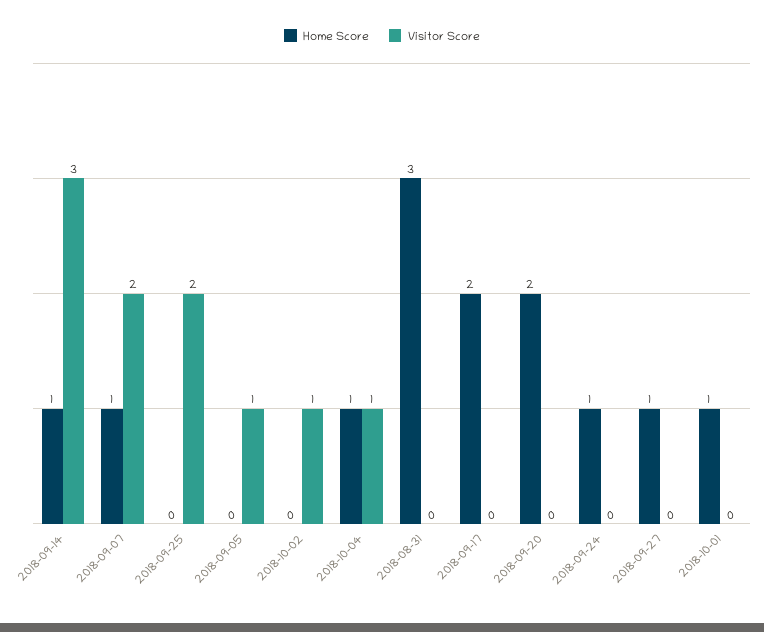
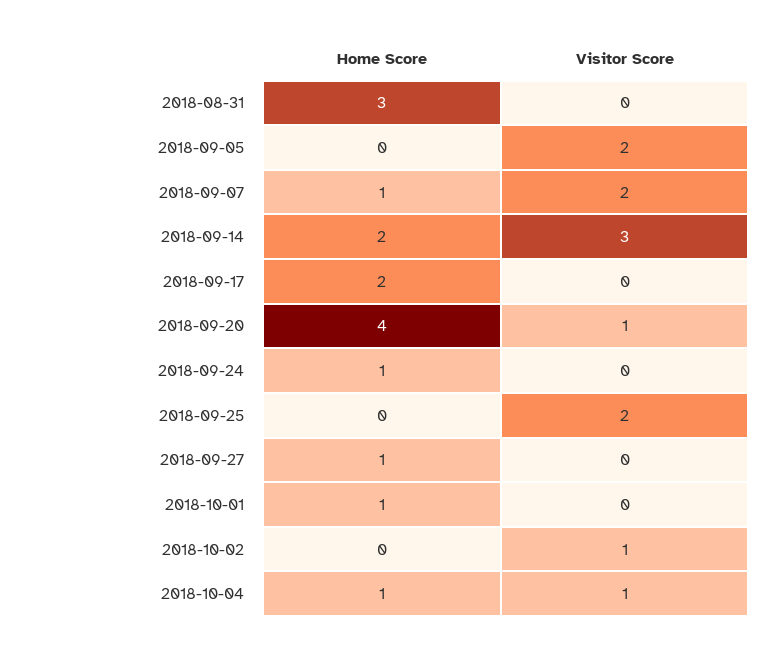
Home Score, 2018-09-14: 1 -> 2
Visitor Score, 2018-09-05: 1 -> 2
Home Score, 2018-09-20: 2 -> 4
Visitor Score, 2018-09-20: 0 -> 1

